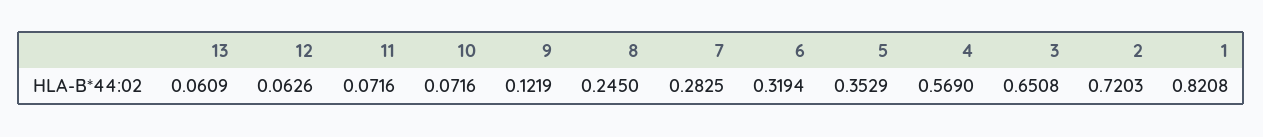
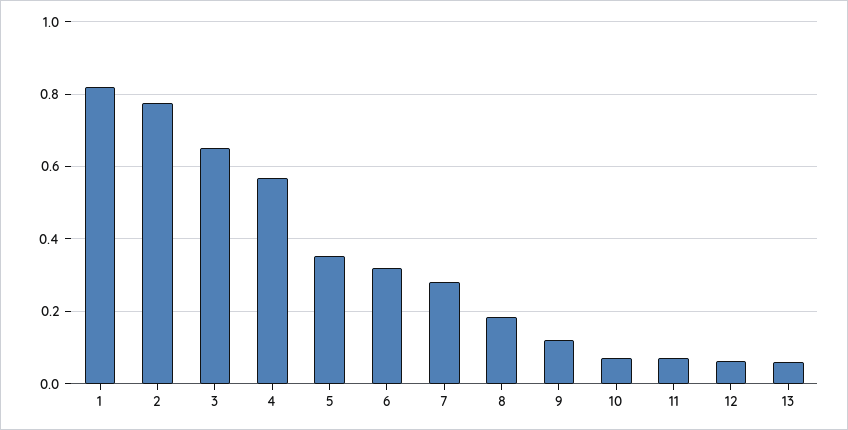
8: 0.245 -> 0.18
2: 0.7203 -> 0.78

